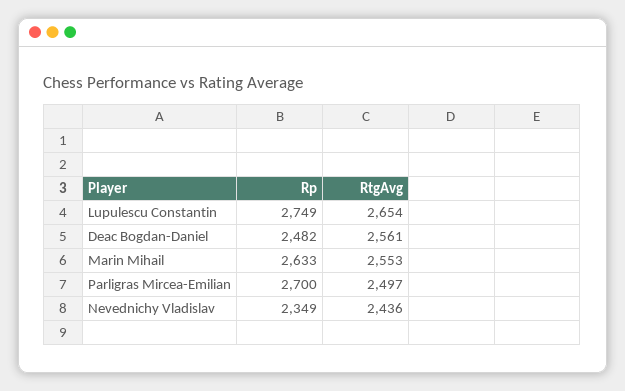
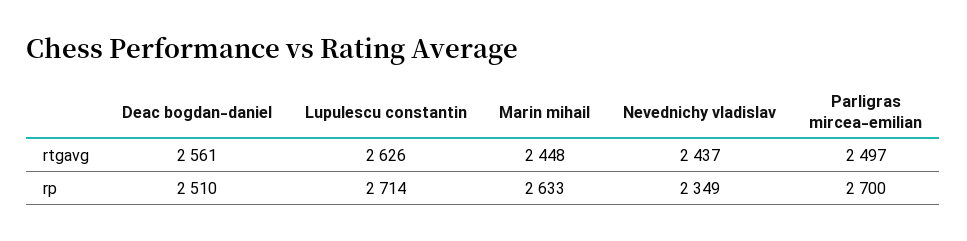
Rp, Lupulescu Constantin: 2749 -> 2714
RtgAvg, Lupulescu Constantin: 2654 -> 2626
Rp, Deac Bogdan-Daniel: 2482 -> 2510
RtgAvg, Marin Mihail: 2553 -> 2448
RtgAvg, Nevednichy Vladislav: 2436 -> 2437

